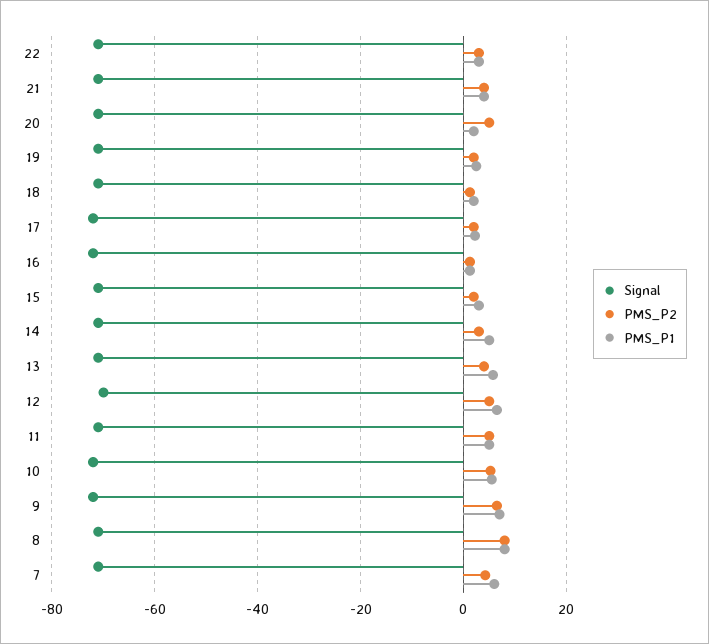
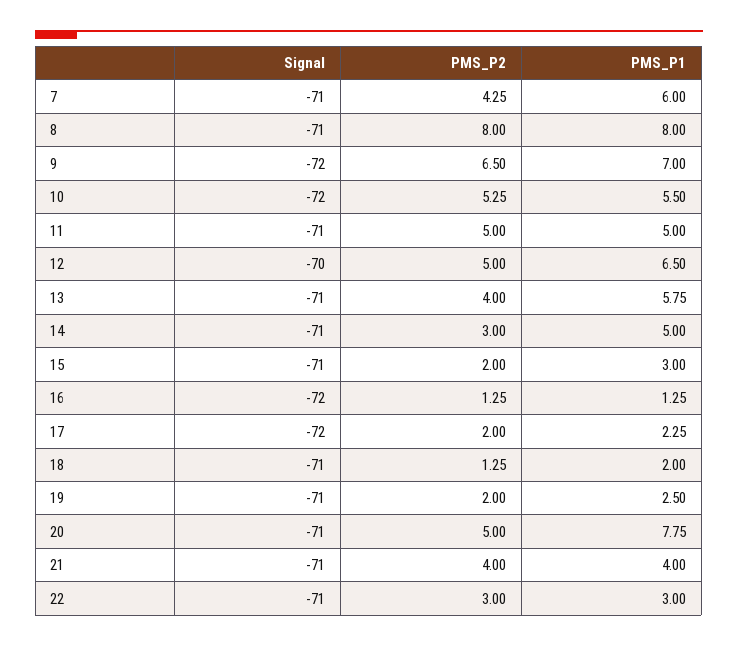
PMS_P1, 20: 2 -> 7.75

